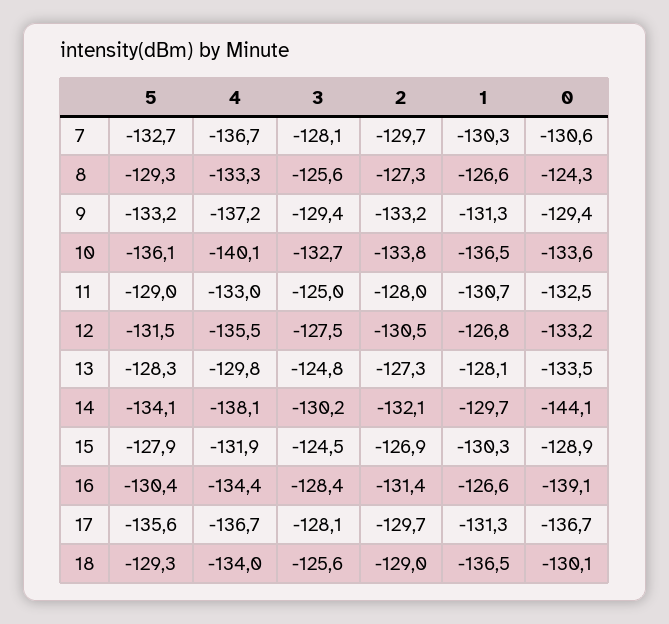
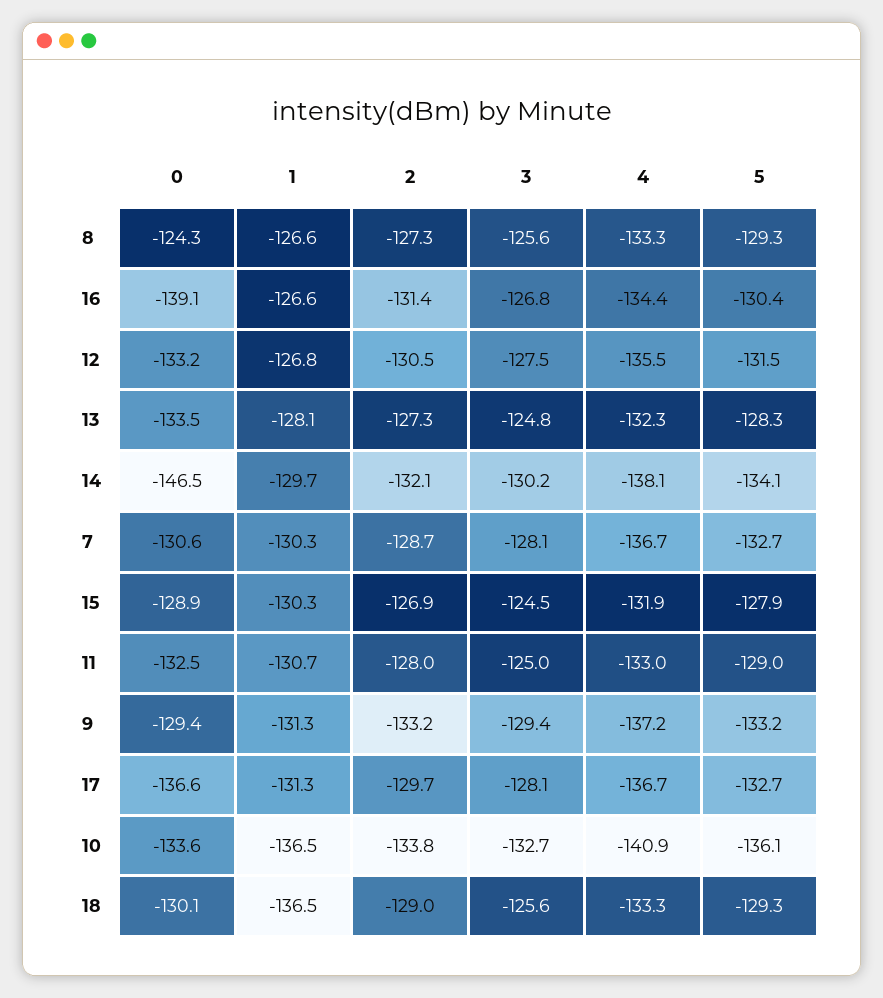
2, 7: -129.7 -> -128.7
4, 10: -140.1 -> -140.9
4, 13: -129.8 -> -132.3
0, 14: -144.1 -> -146.5
3, 16: -128.4 -> -126.8
5, 17: -135.6 -> -132.7
0, 17: -136.7 -> -136.6
4, 18: -134 -> -133.3

